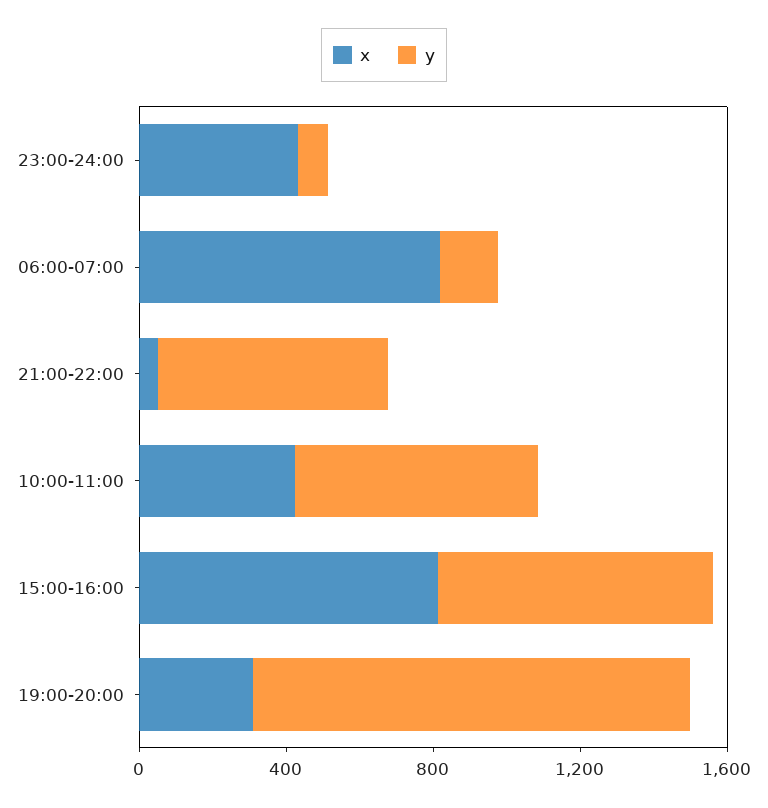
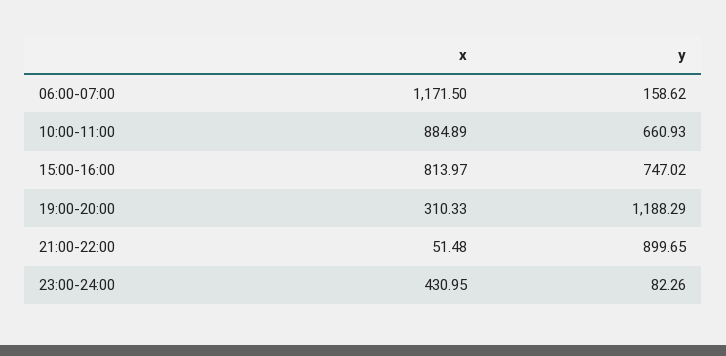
x, 06:00-07:00: 800 -> 1171.5
y, 21:00-22:00: 600 -> 899.65
x, 10:00-11:00: 400 -> 884.89

